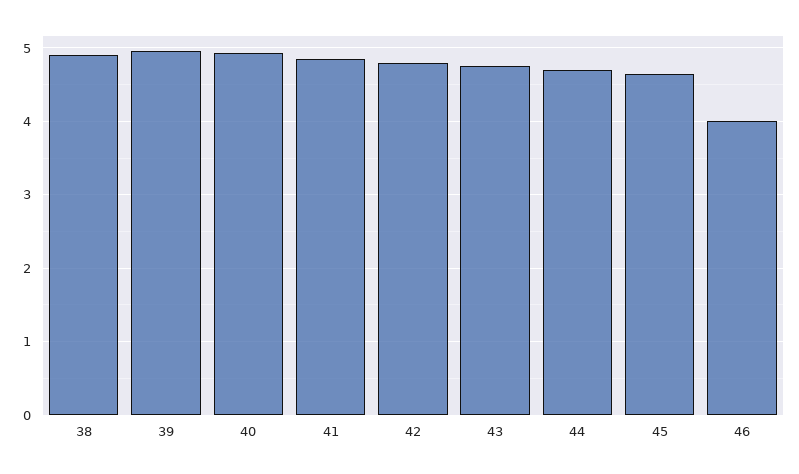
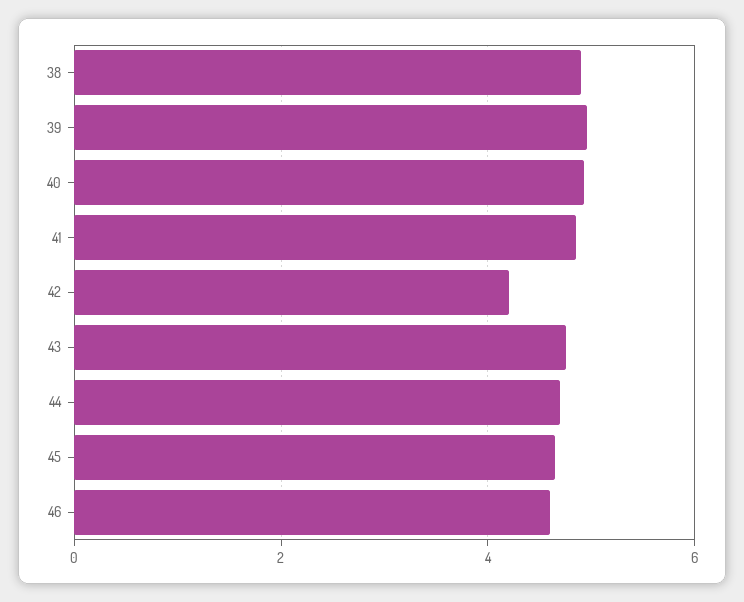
42: 4.8 -> 4.2
46: 4 -> 4.6

